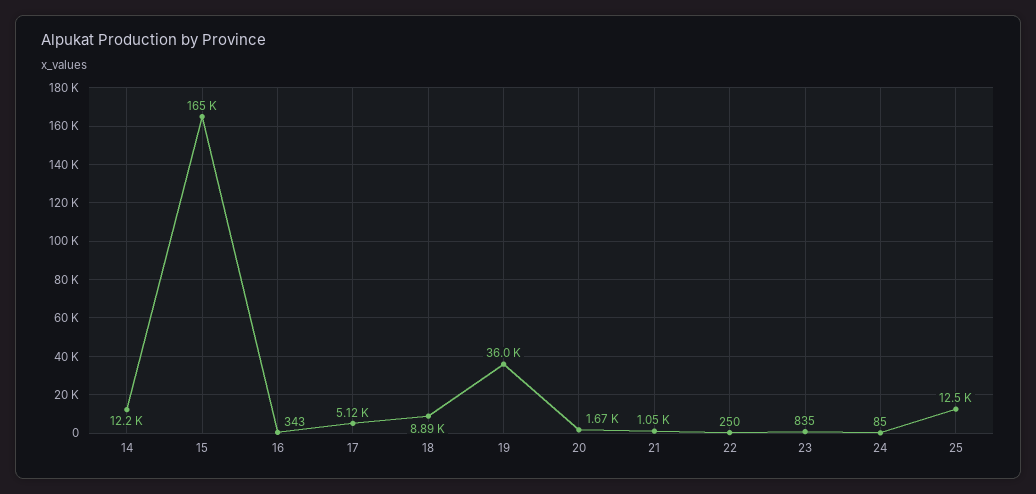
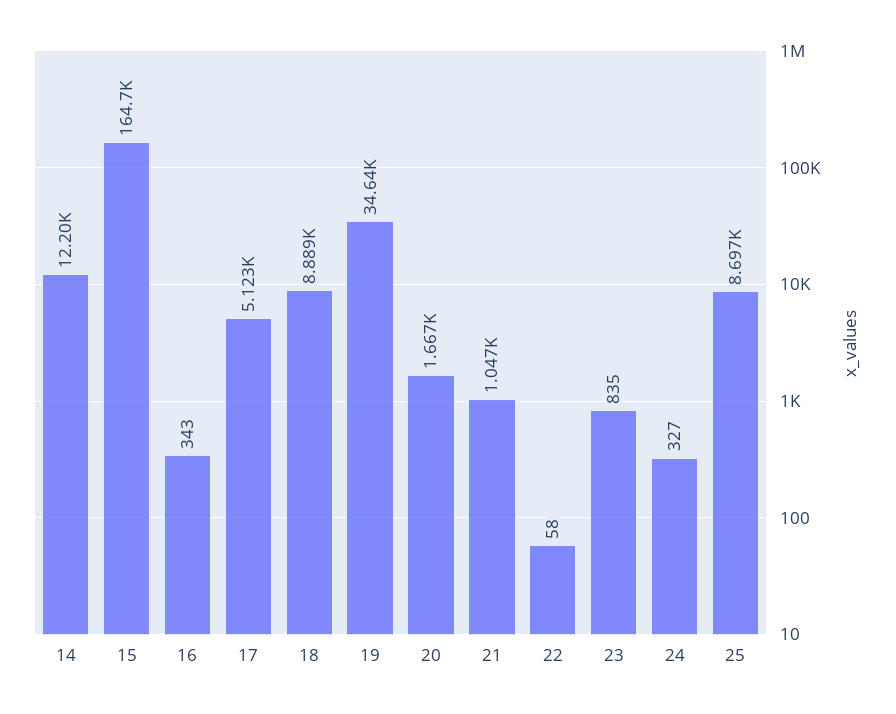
19: 36000 -> 34640
22: 250 -> 58
24: 85 -> 327
25: 12500 -> 8697

